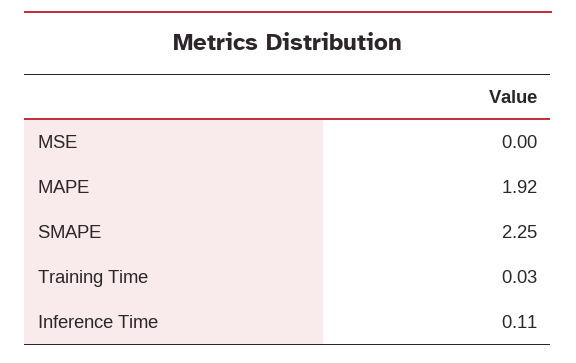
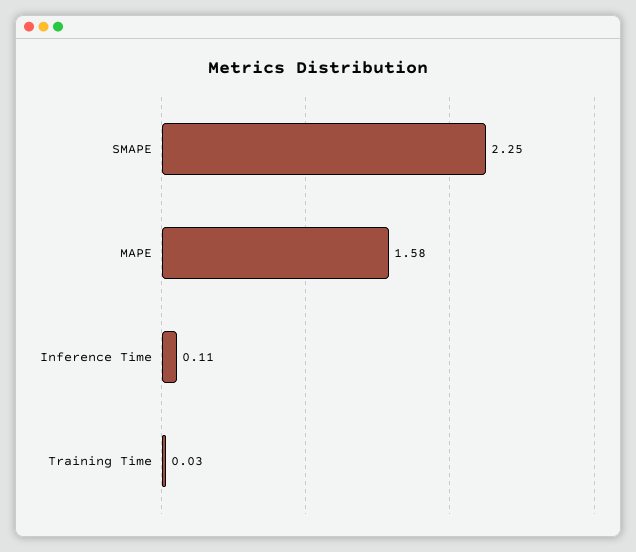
MSE: 0 -> none
MAPE: 1.92 -> 1.58

